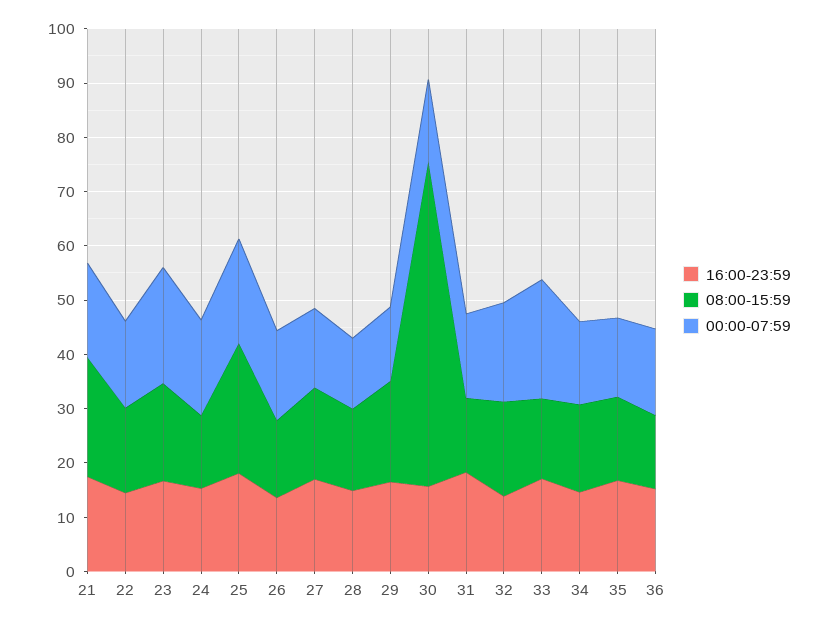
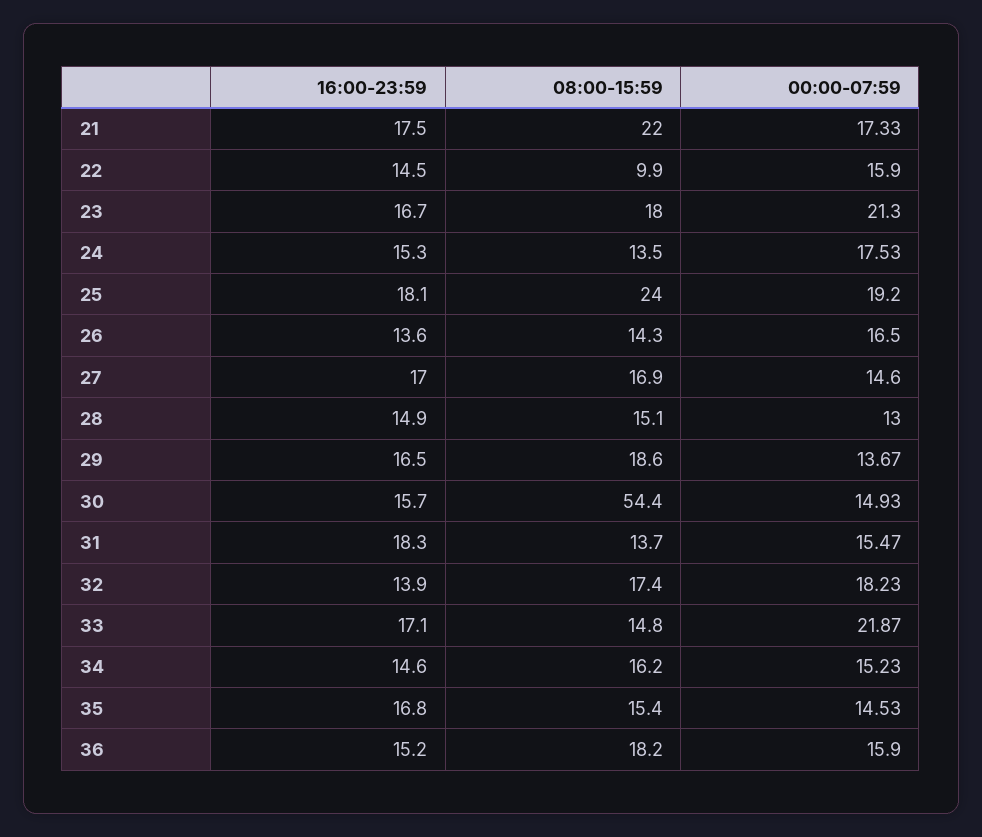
08:00-15:59, 22: 16 -> 9.9
08:00-15:59, 30: 60 -> 54.4
08:00-15:59, 36: 14 -> 18.2

